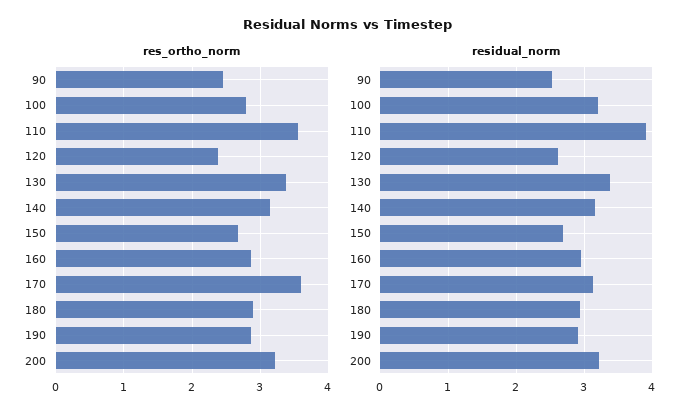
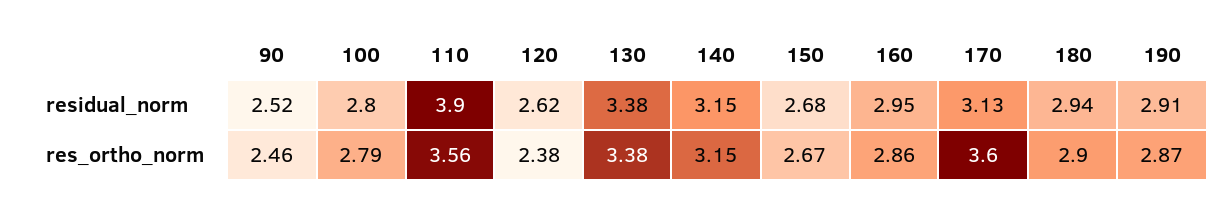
res_ortho_norm, 200: 3.2 -> none
residual_norm, 100: 3.2 -> 2.8
residual_norm, 200: 3.2 -> none

